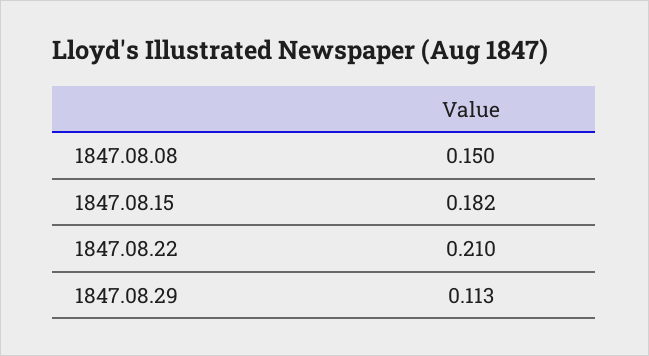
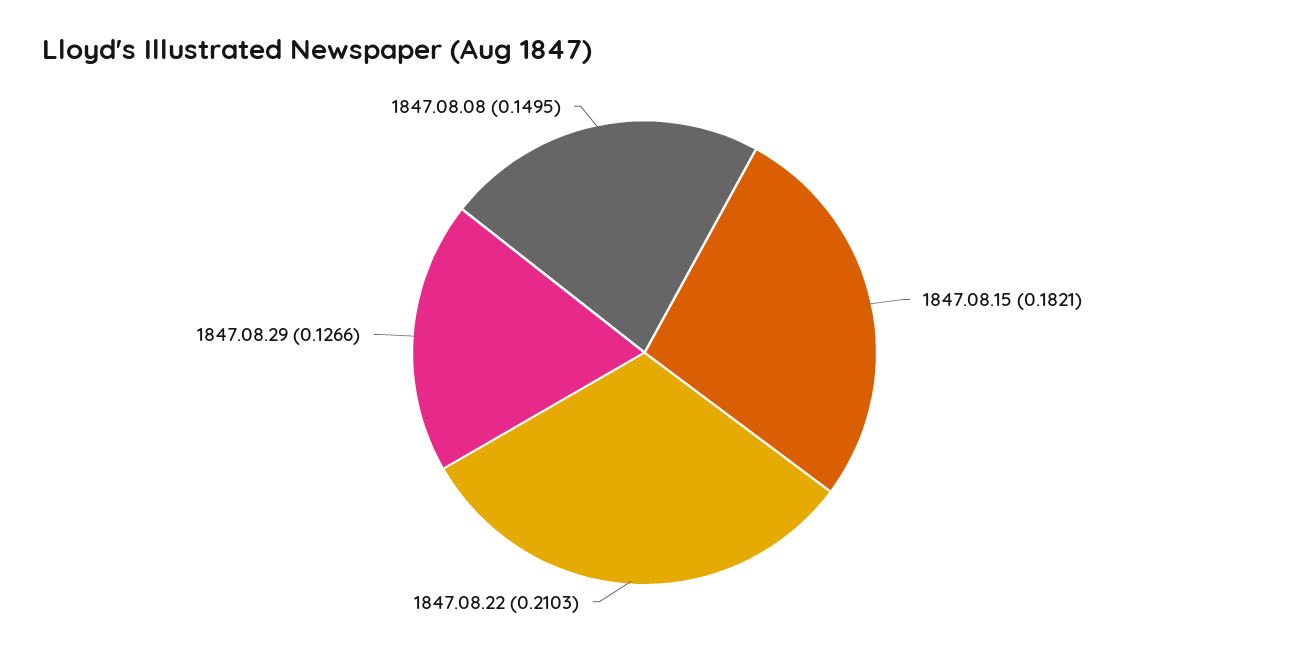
1847.08.29: 0.113 -> 0.1266

